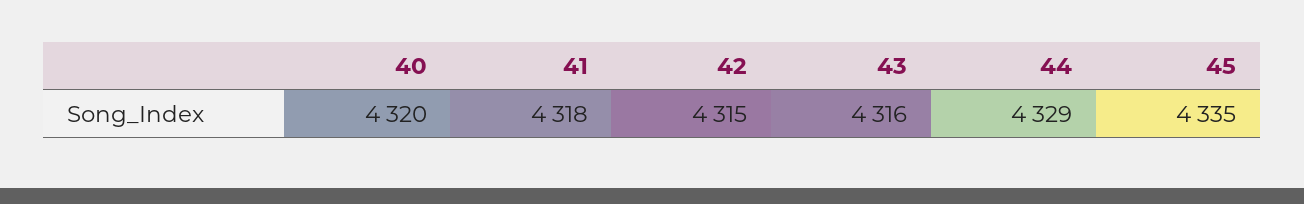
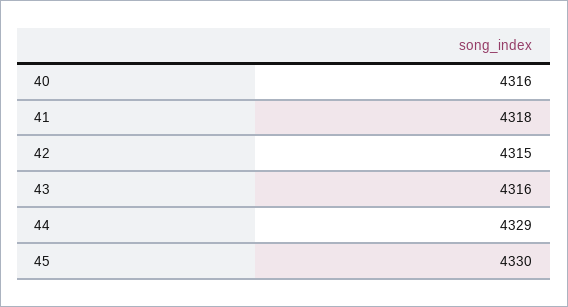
40: 4320 -> 4316
45: 4335 -> 4330

